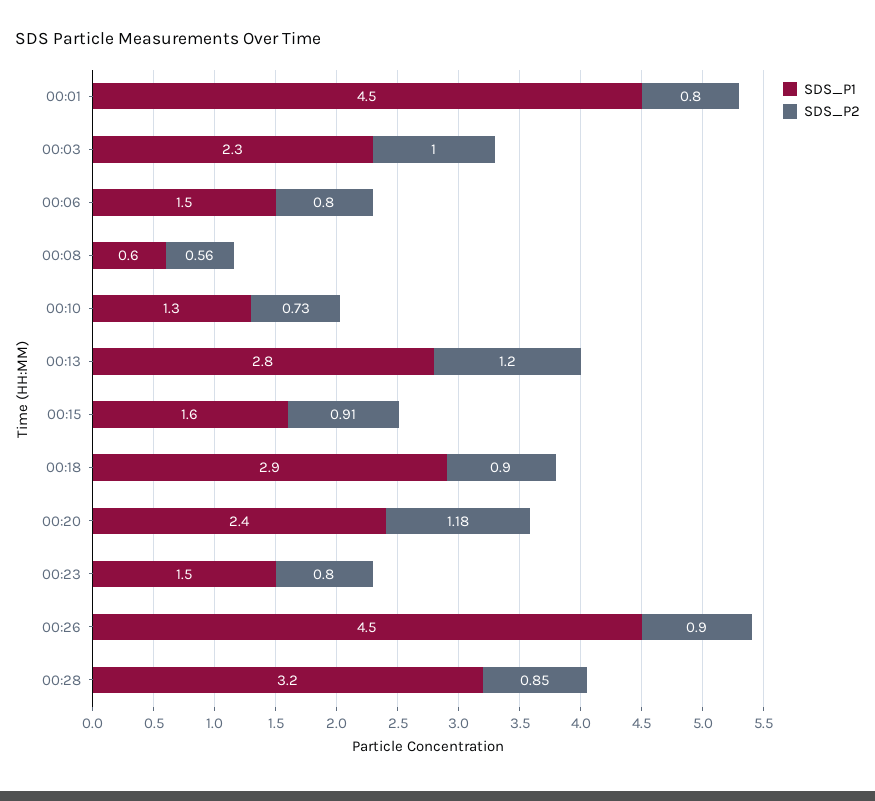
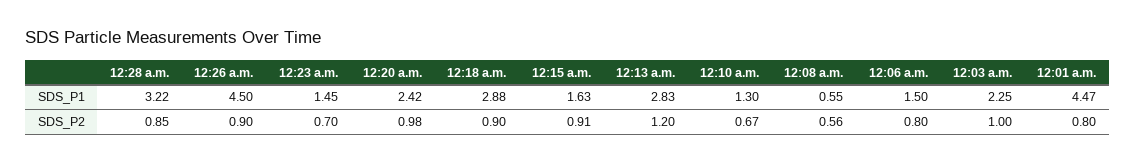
SDS_P2, 00:10: 0.73 -> 0.67
SDS_P2, 00:20: 1.18 -> 0.98
SDS_P2, 00:23: 0.8 -> 0.7

